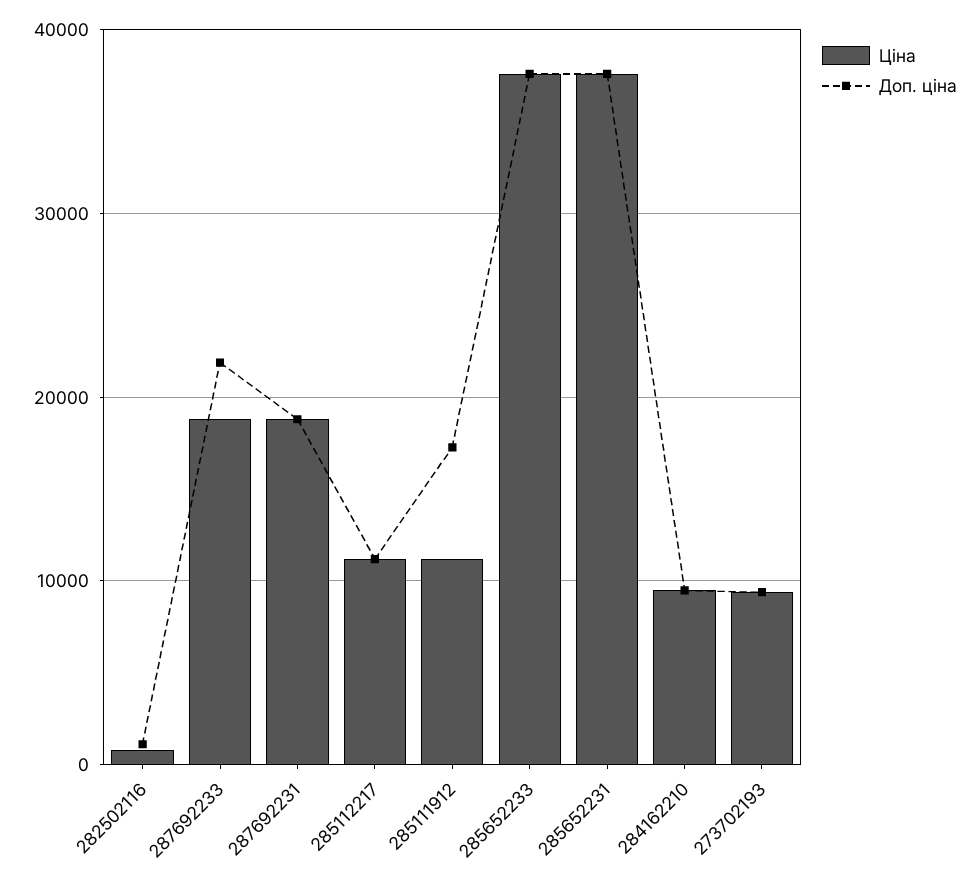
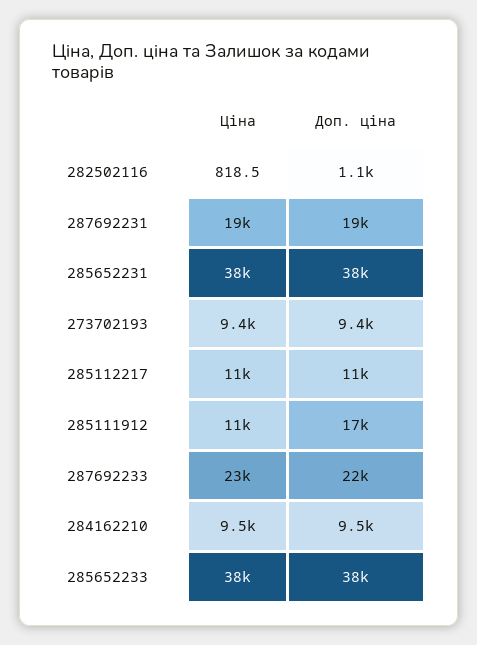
Ціна, 287692233: 19000 -> 23000

